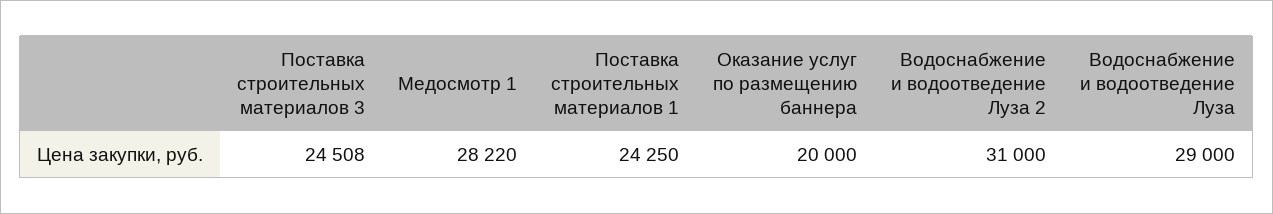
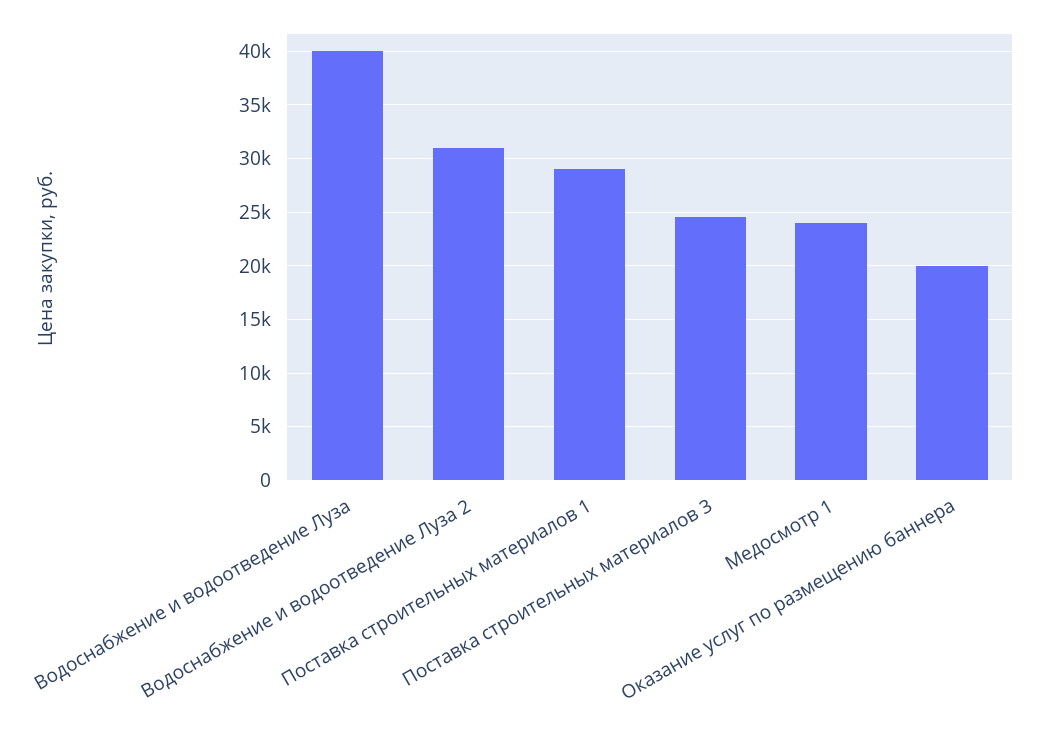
Медосмотр 1: 28220 -> 24000
Поставка строительных материалов 1: 24250 -> 29000
Водоснабжение и водоотведение Луза: 29000 -> 40000

